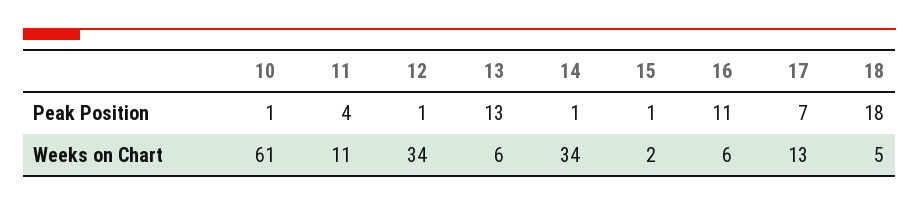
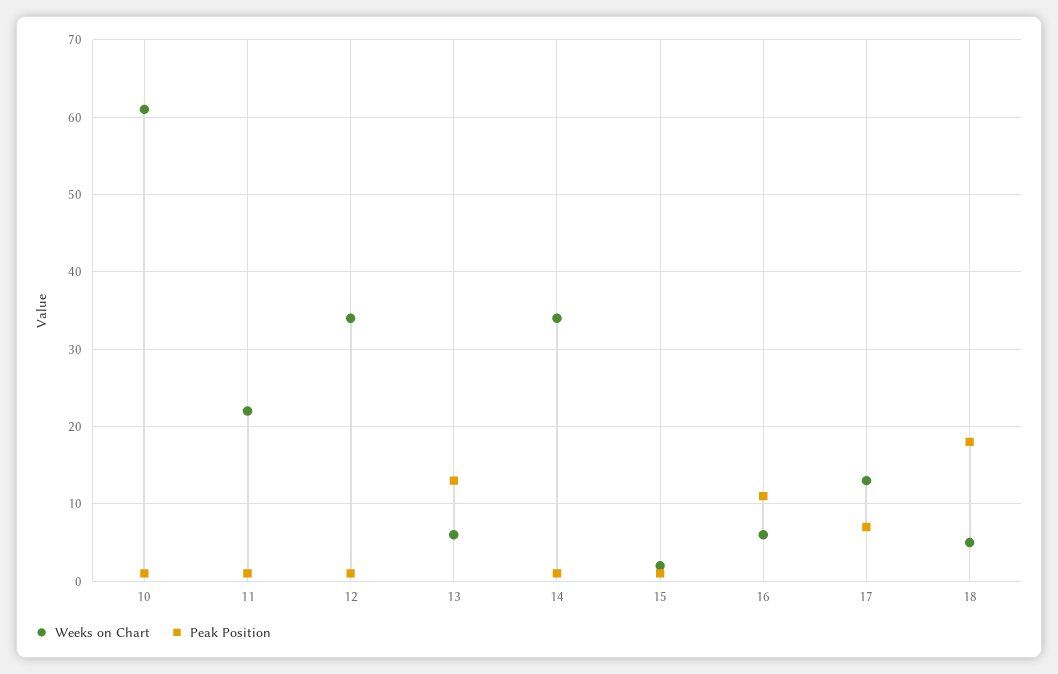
Peak Position, 11: 4 -> 1
Weeks on Chart, 11: 11 -> 22

